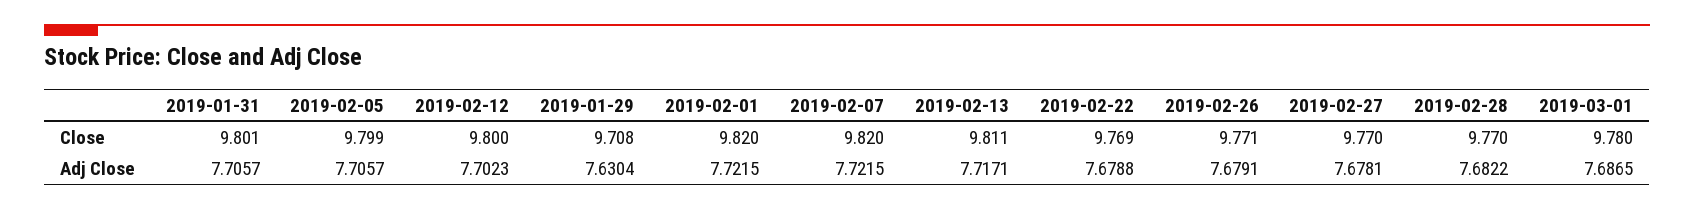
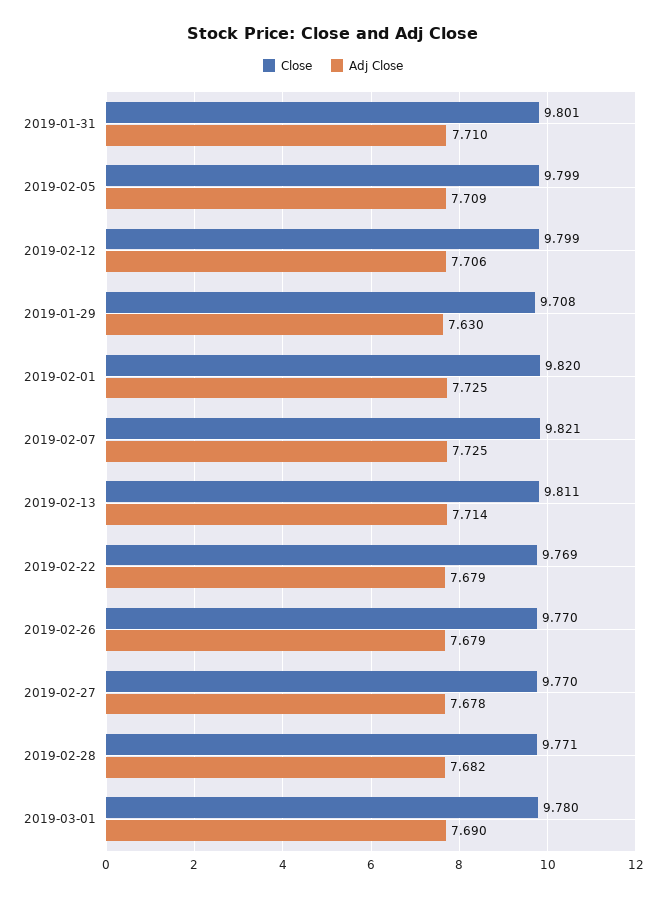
Close, 2019-02-12: 9.8 -> 9.799
Close, 2019-02-07: 9.82 -> 9.821
Close, 2019-02-26: 9.771 -> 9.77
Close, 2019-02-28: 9.77 -> 9.771
Adj Close, 2019-01-31: 7.7057 -> 7.71
Adj Close, 2019-02-05: 7.7057 -> 7.709
Adj Close, 2019-02-12: 7.7023 -> 7.706
Adj Close, 2019-02-01: 7.7215 -> 7.725
Adj Close, 2019-02-07: 7.7215 -> 7.725
Adj Close, 2019-02-13: 7.7171 -> 7.714
Adj Close, 2019-03-01: 7.6865 -> 7.69

